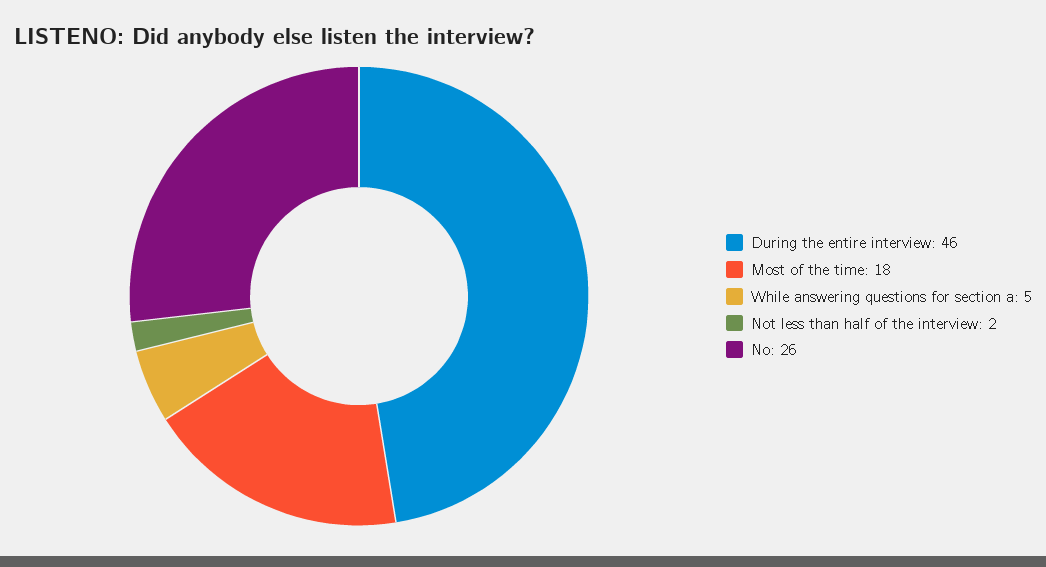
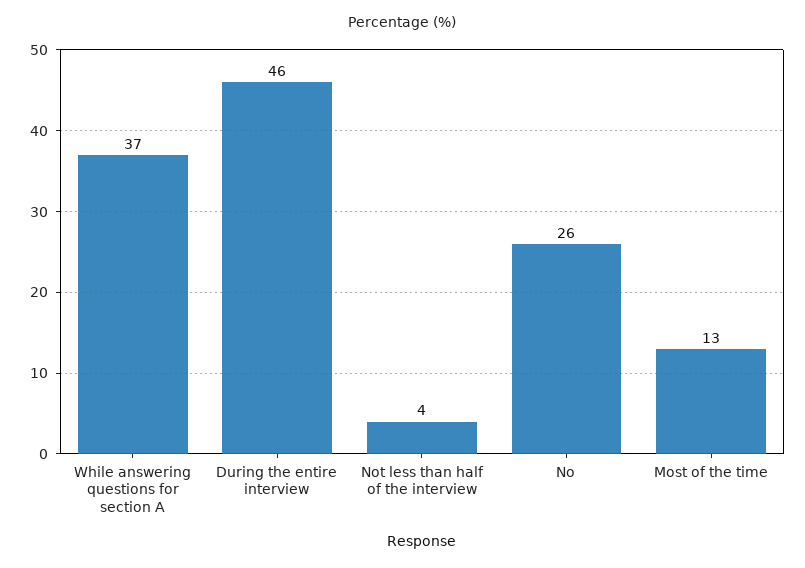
Most of the time: 18 -> 13
While answering questions for section a: 5 -> 37
Not less than half of the interview: 2 -> 4

